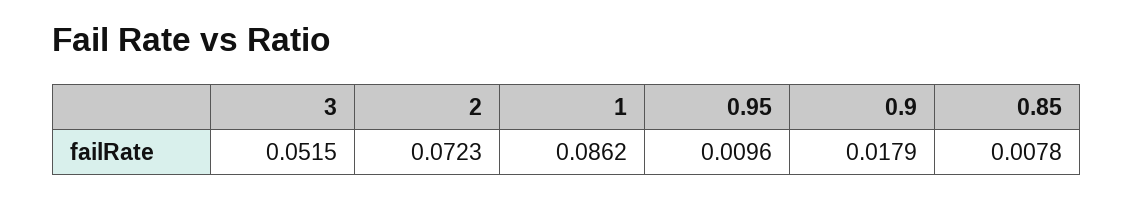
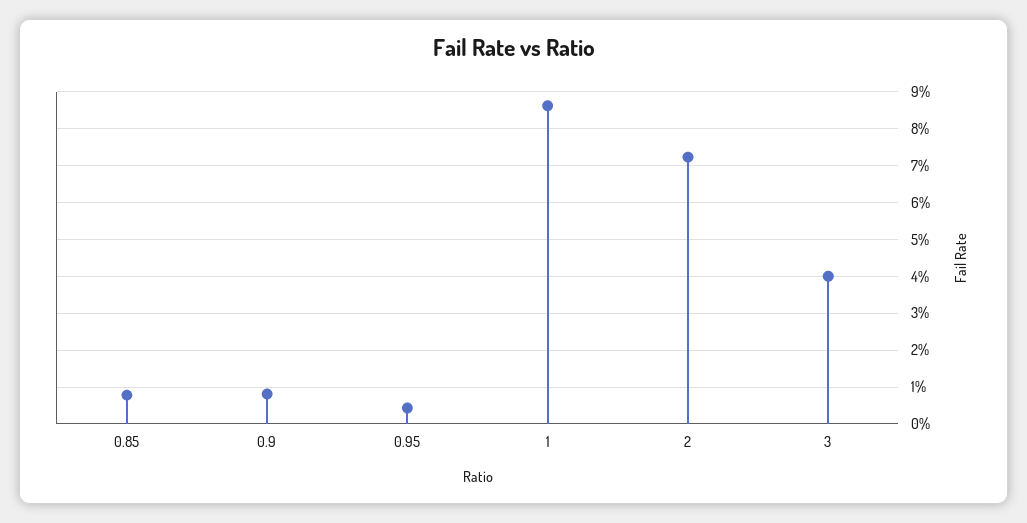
3: 0.0515 -> 0.04
0.95: 0.0096 -> 0.004
0.9: 0.0179 -> 0.008

